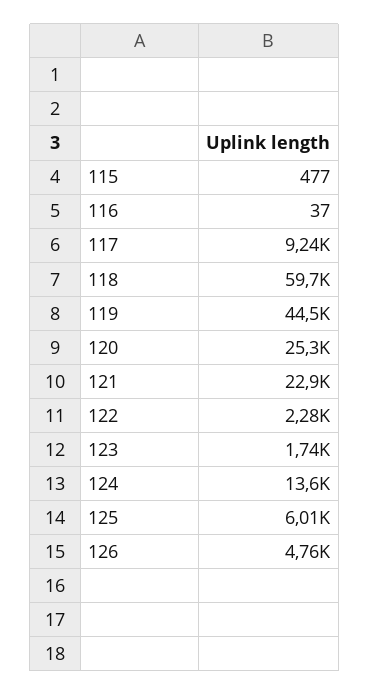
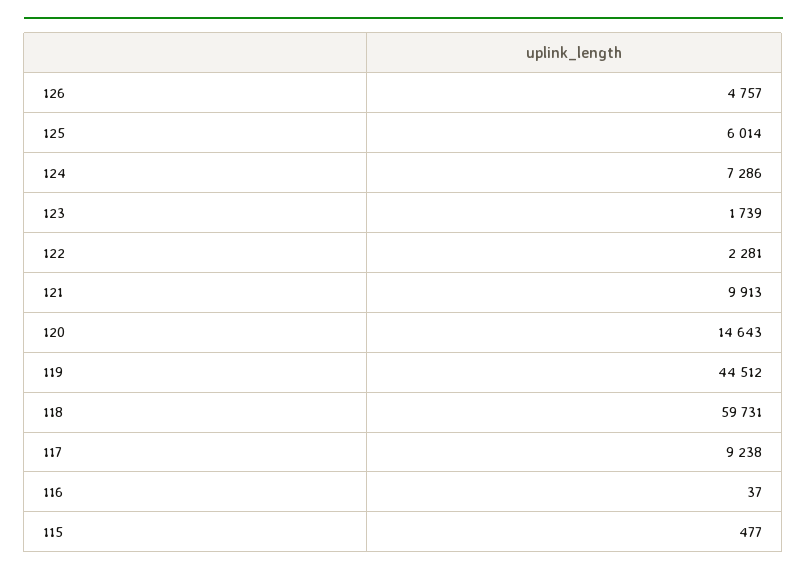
120: 25300 -> 14643
121: 22900 -> 9913
124: 13600 -> 7286

